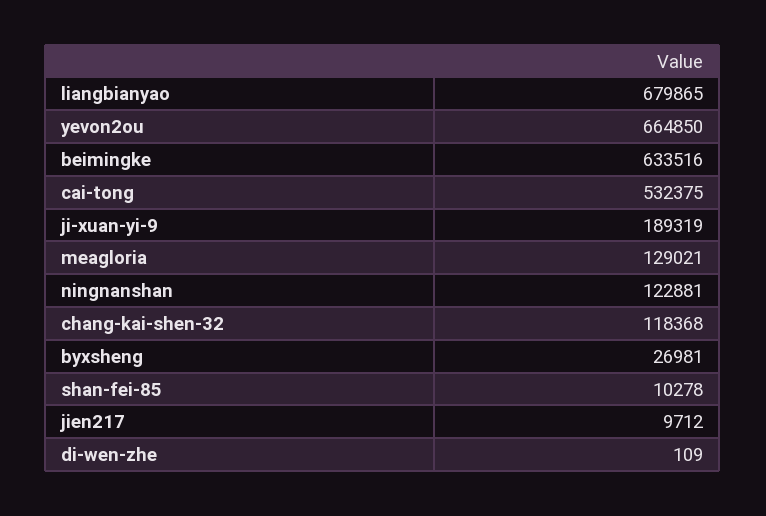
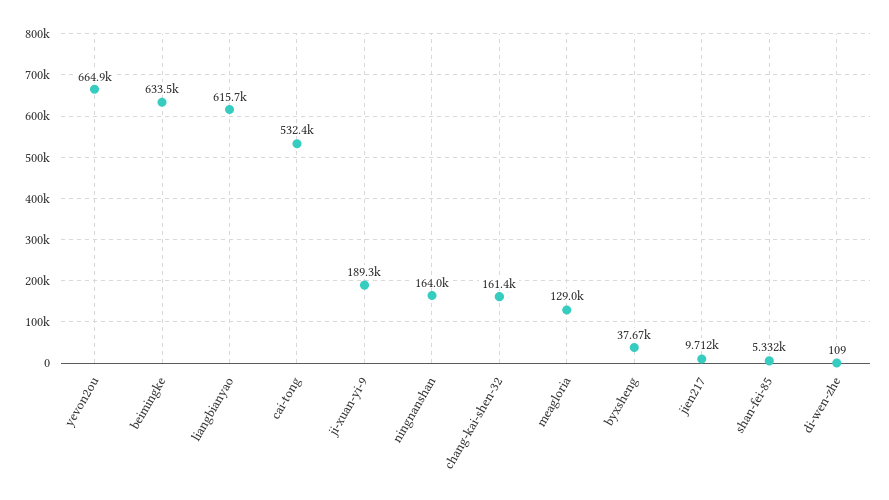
liangbianyao: 679865 -> 615700
ningnanshan: 122881 -> 164000
chang-kai-shen-32: 118368 -> 161400
byxsheng: 26981 -> 37670
shan-fei-85: 10278 -> 5332

